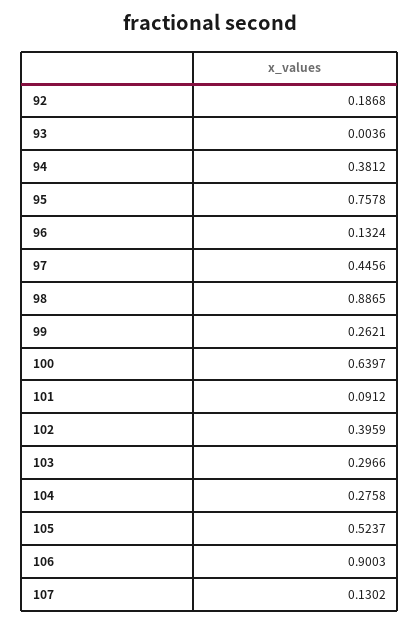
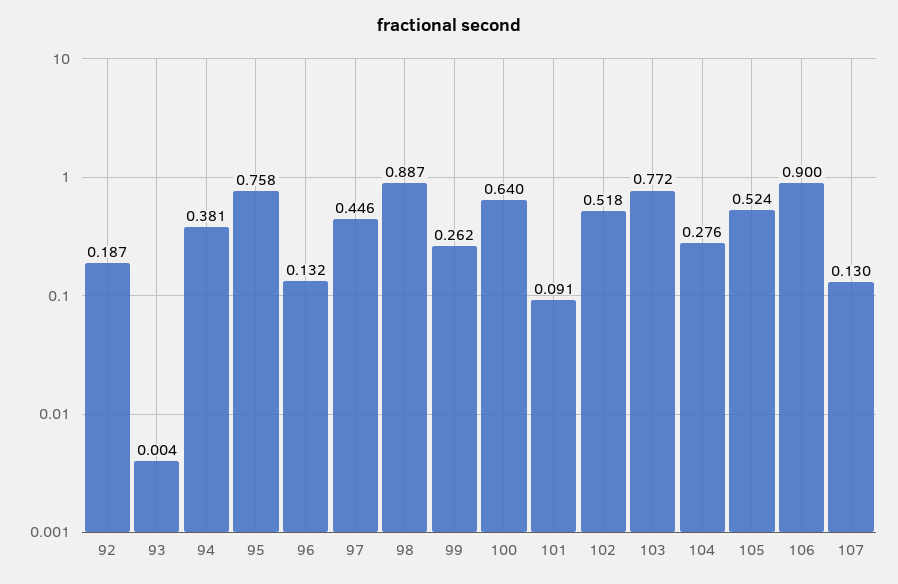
102: 0.3959 -> 0.518
103: 0.2966 -> 0.772

